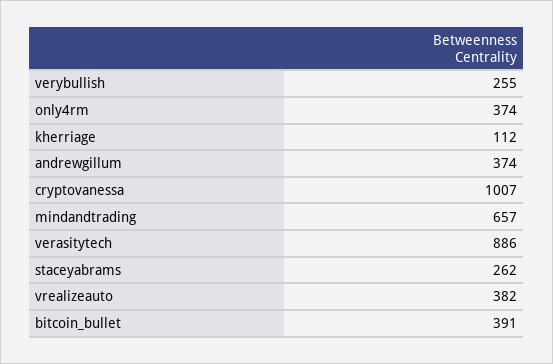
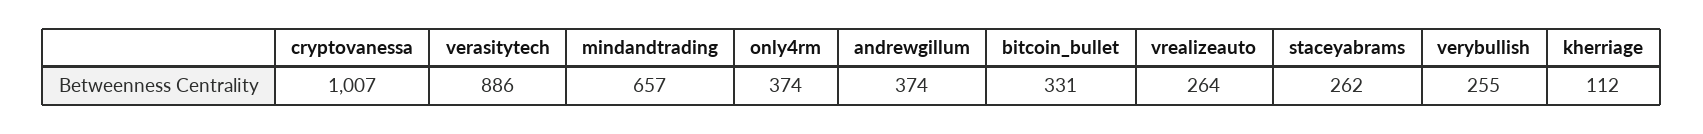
vrealizeauto: 382 -> 264
bitcoin_bullet: 391 -> 331

